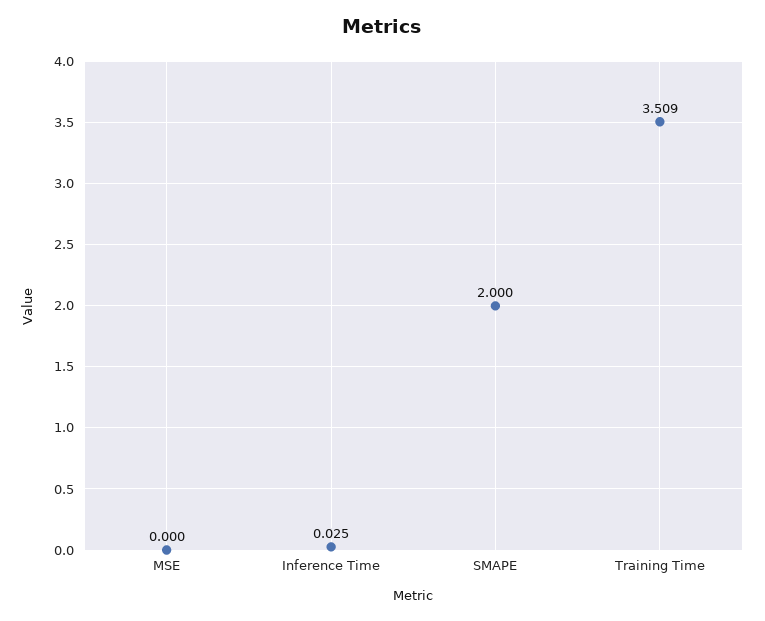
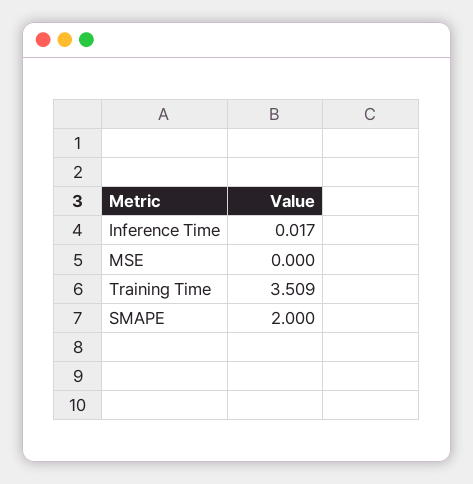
Inference Time: 0.025 -> 0.017

